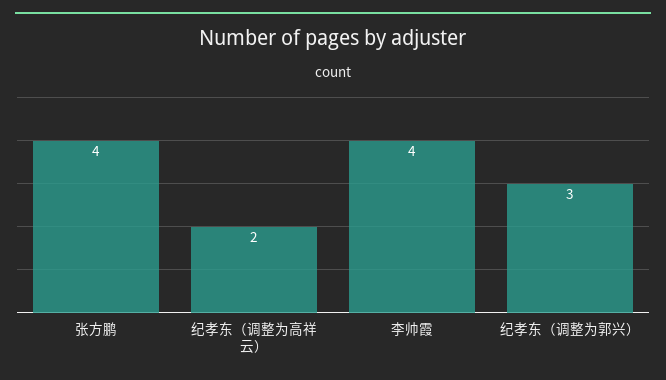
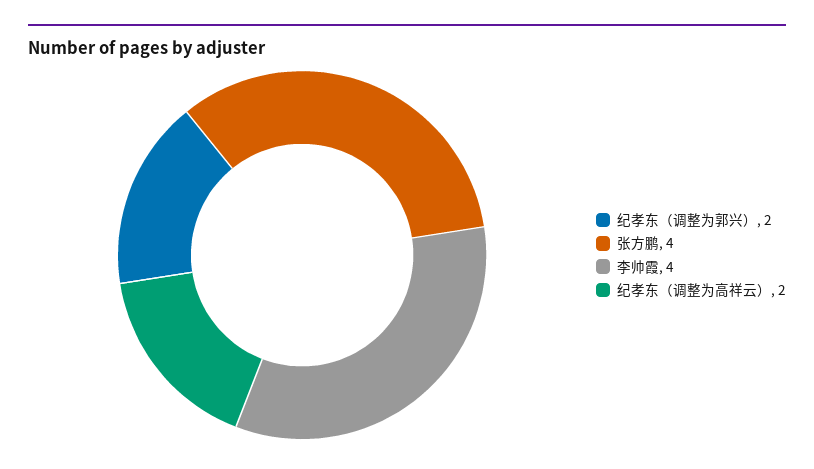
纪孝东（调整为郭兴）: 3 -> 2

